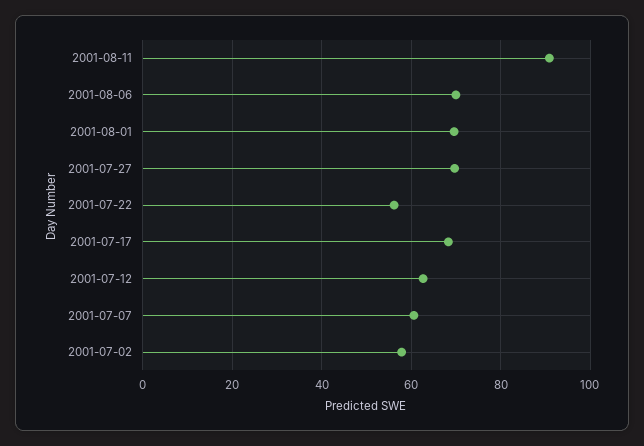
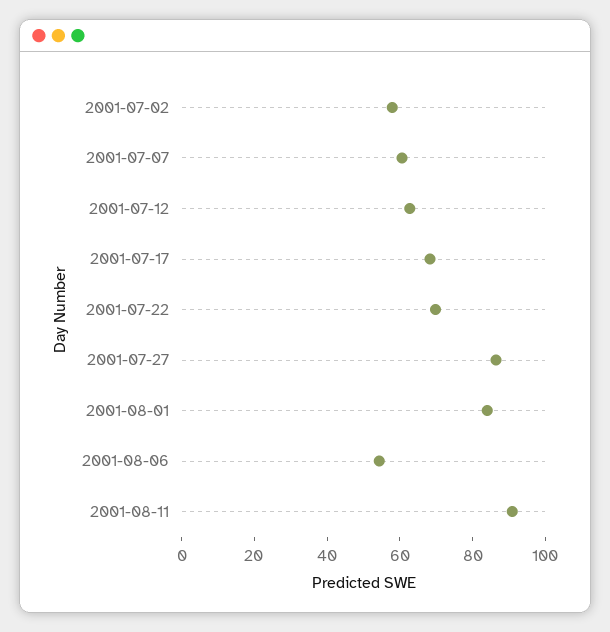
2001-08-06: 70 -> 55
2001-08-01: 70 -> 85
2001-07-27: 70 -> 85
2001-07-22: 56 -> 70

